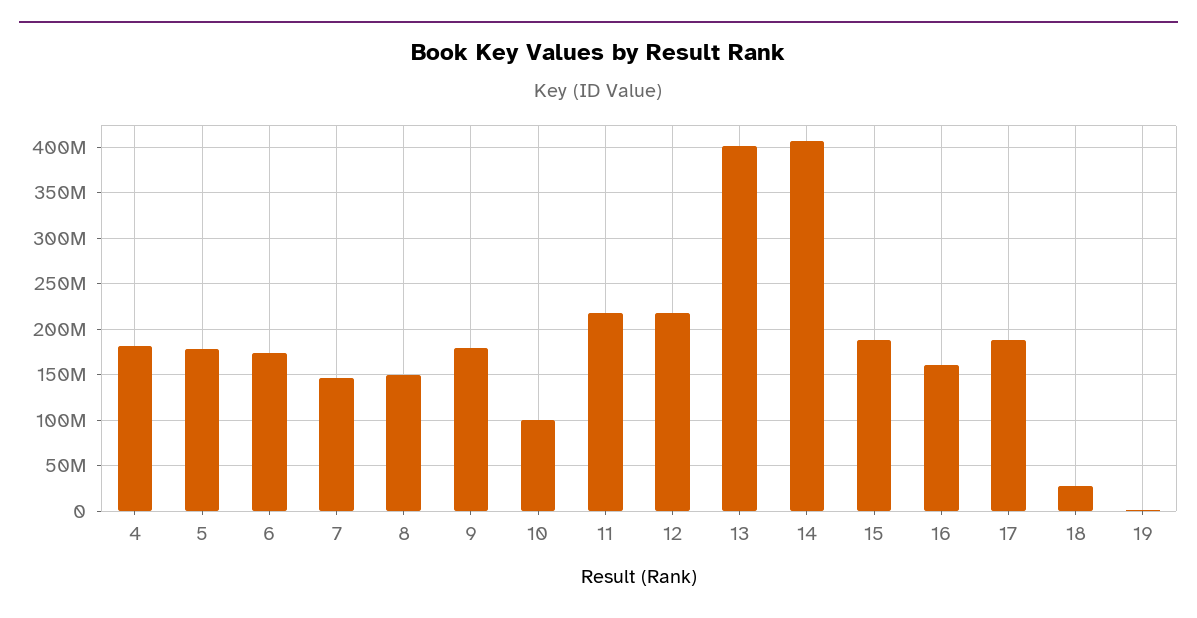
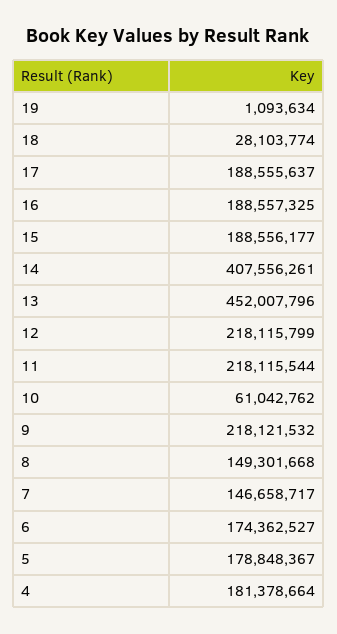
9: 180000000 -> 218121532
10: 100000000 -> 61042762
13: 400000000 -> 452007796
16: 160000000 -> 188557325

